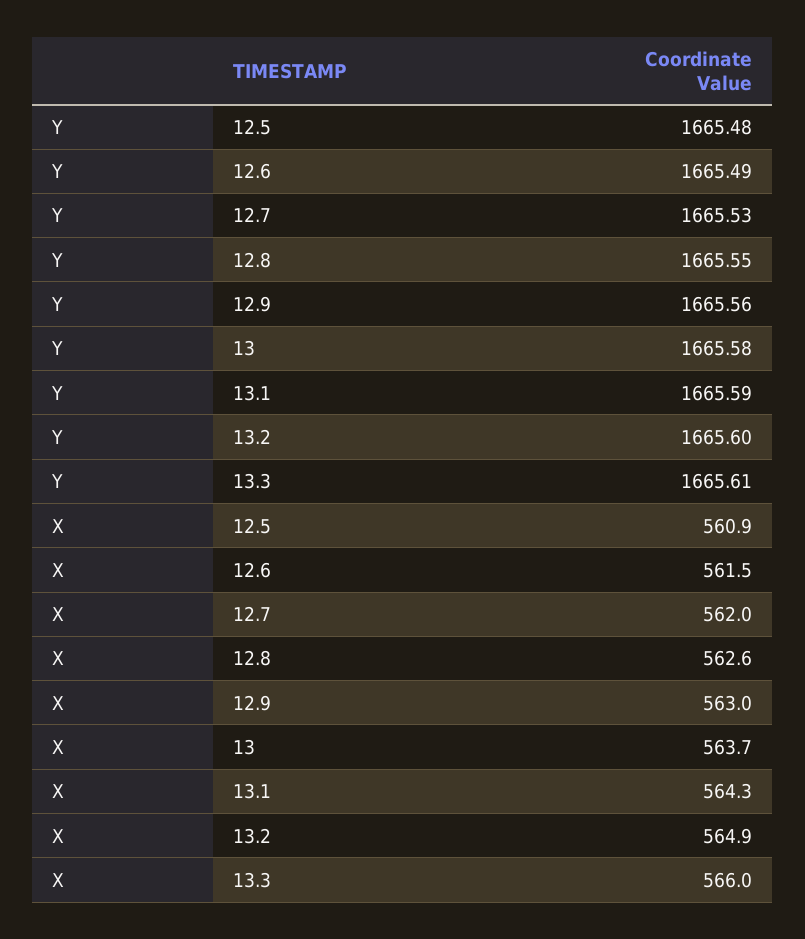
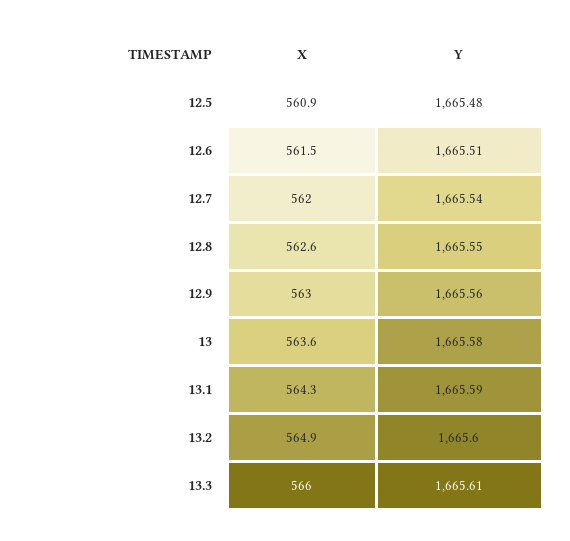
Y, 12.6: 1665.49 -> 1665.51
Y, 12.7: 1665.53 -> 1665.54
X, 13: 563.7 -> 563.6

